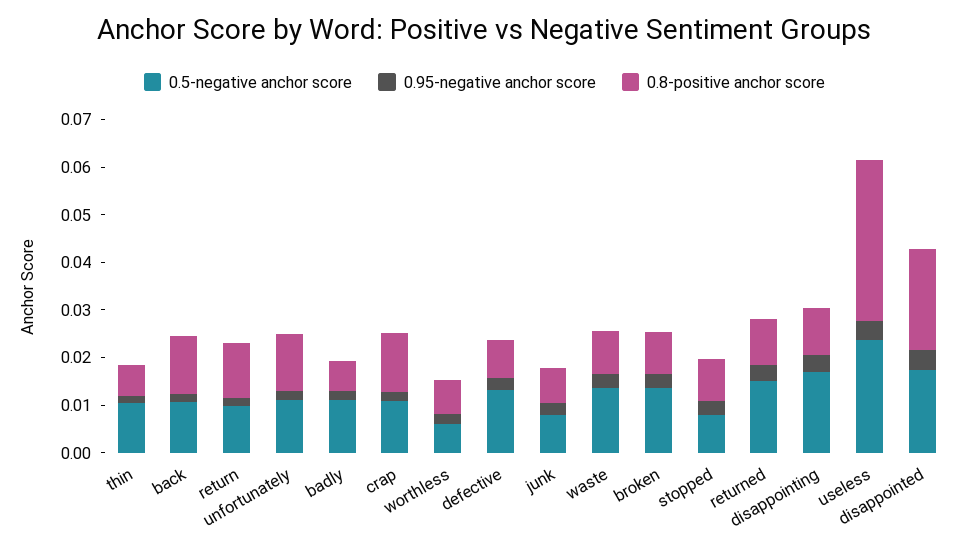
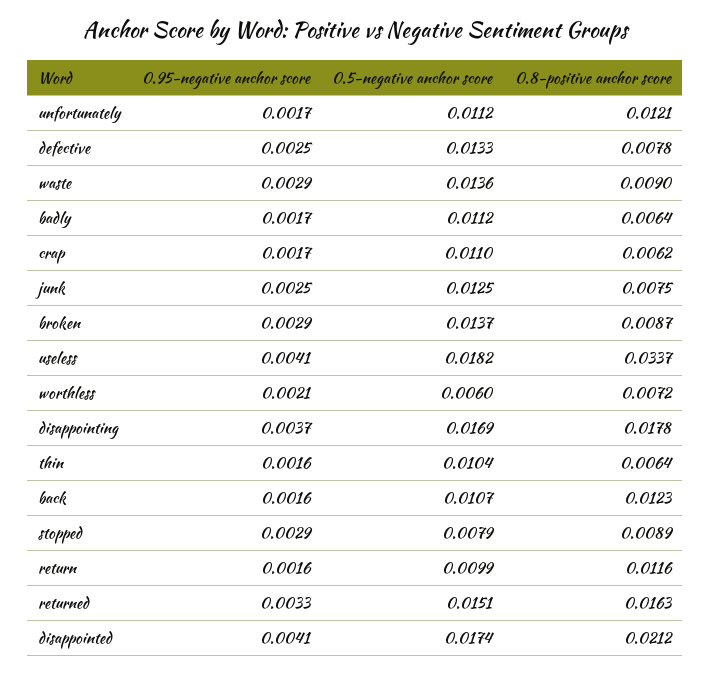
0.8-positive anchor score, crap: 0.012 -> 0.0062
0.5-negative anchor score, junk: 0.008 -> 0.0125
0.8-positive anchor score, returned: 0.01 -> 0.0163
0.8-positive anchor score, disappointing: 0.01 -> 0.0178
0.5-negative anchor score, useless: 0.024 -> 0.0182

